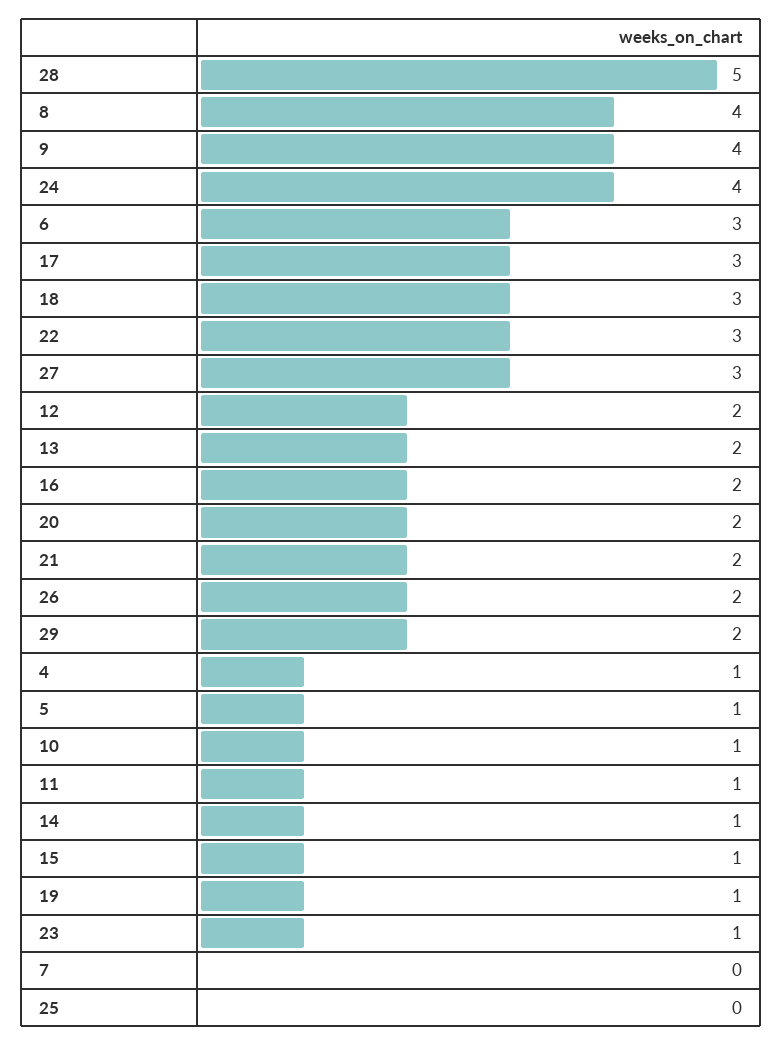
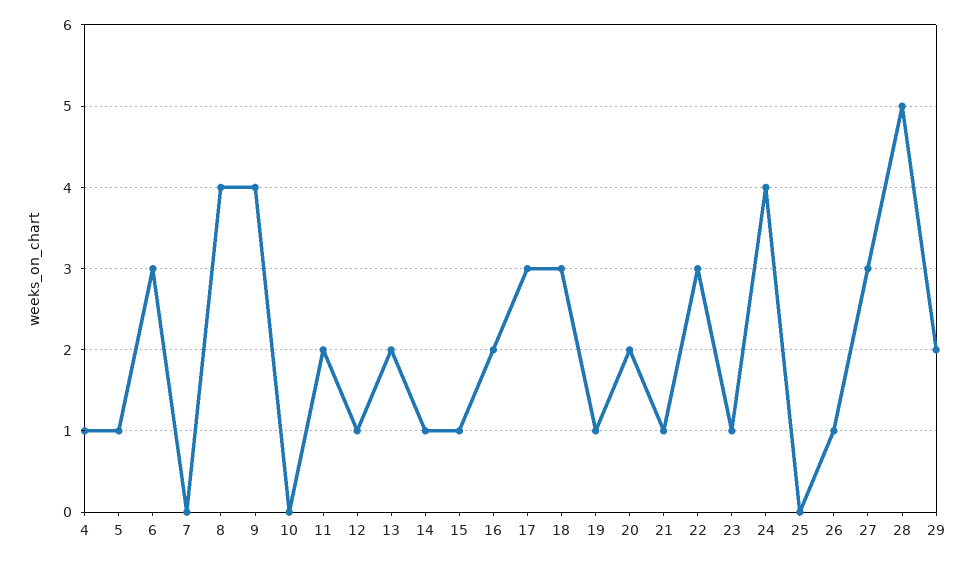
12: 2 -> 1
21: 2 -> 1
26: 2 -> 1
10: 1 -> 0
11: 1 -> 2

